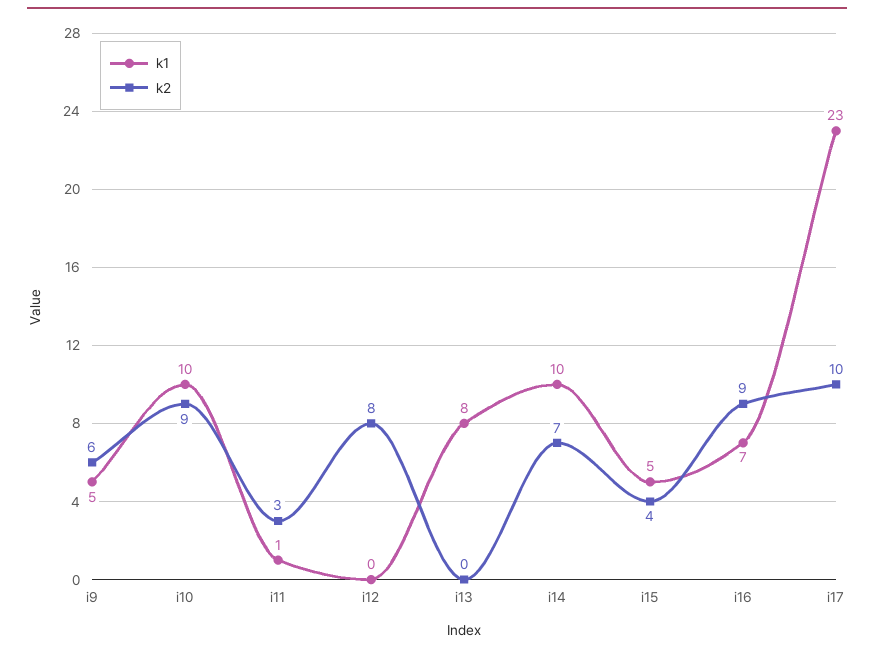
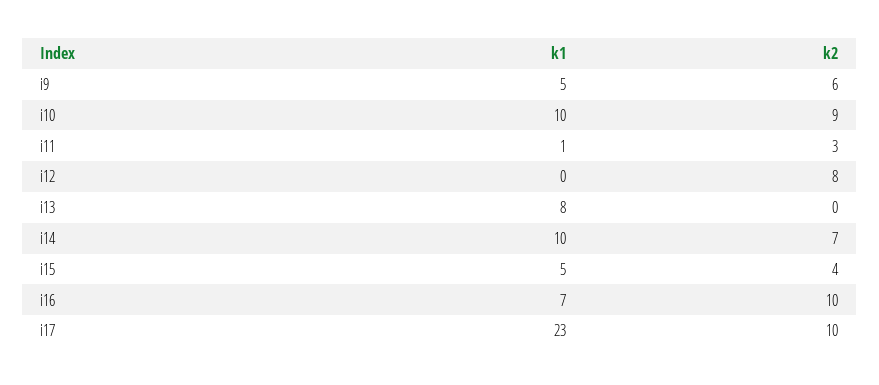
k2, i16: 9 -> 10

